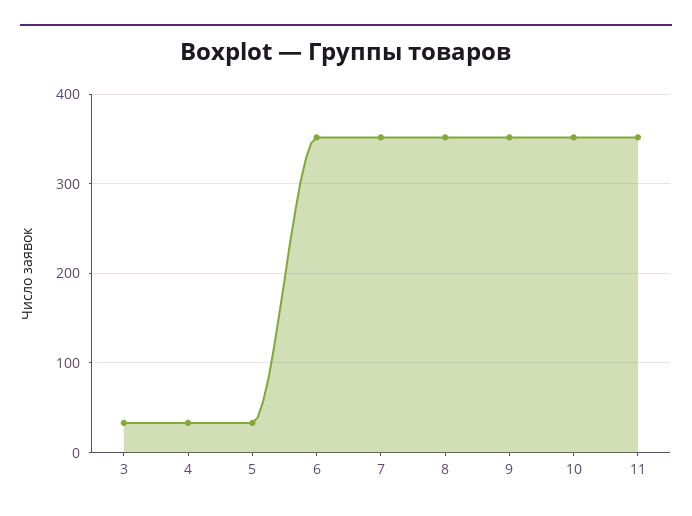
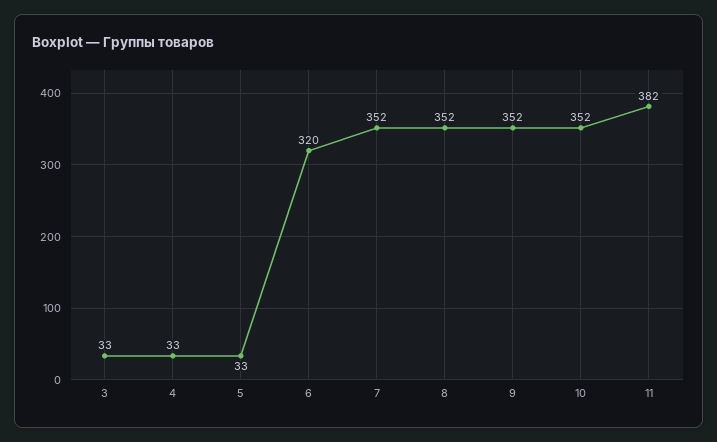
6: 350 -> 320
11: 350 -> 382

